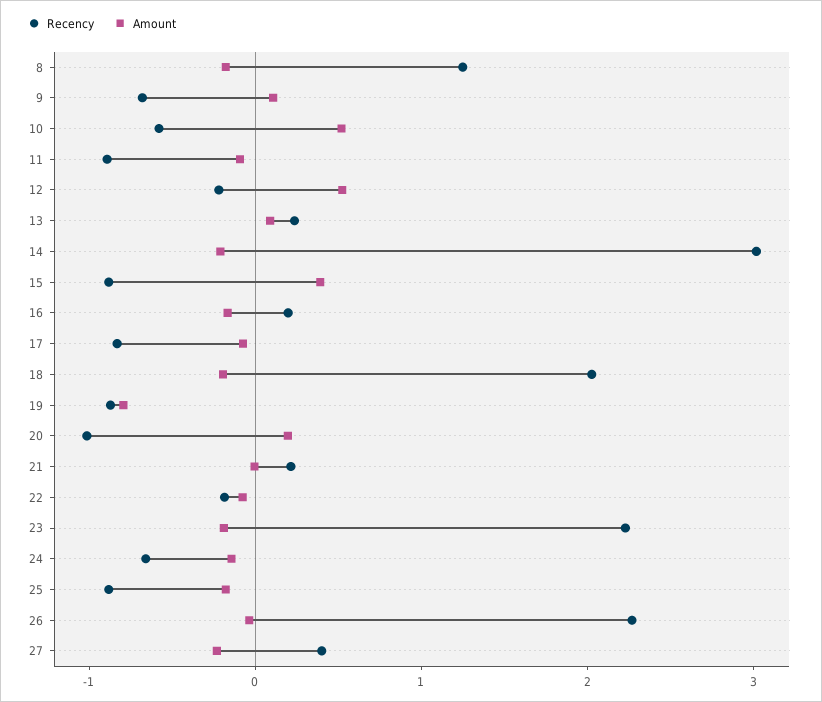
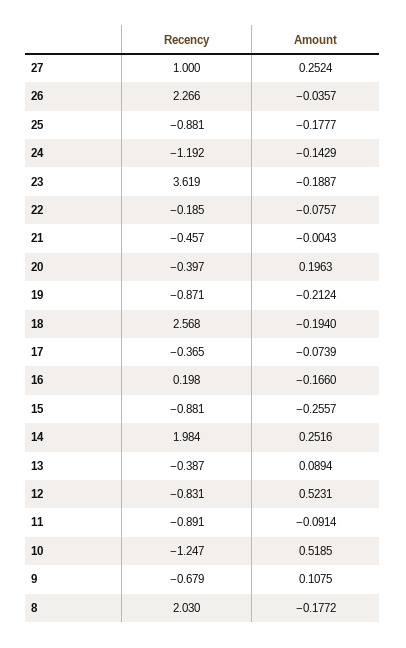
Recency, 8: 1.2 -> 2.03
Recency, 10: -0.6 -> -1.247
Recency, 12: -0.2 -> -0.831
Recency, 13: 0.2 -> -0.387
Recency, 14: 3 -> 1.984
Amount, 14: -0.2 -> 0.2516
Amount, 15: 0.4 -> -0.2557
Recency, 17: -0.8 -> -0.365
Recency, 18: 2 -> 2.568
Amount, 19: -0.8 -> -0.2124
Recency, 20: -1 -> -0.397
Recency, 21: 0.2 -> -0.457
Recency, 23: 2.2 -> 3.619
Recency, 24: -0.6 -> -1.192
Recency, 27: 0.4 -> 1
Amount, 27: -0.2 -> 0.2524

